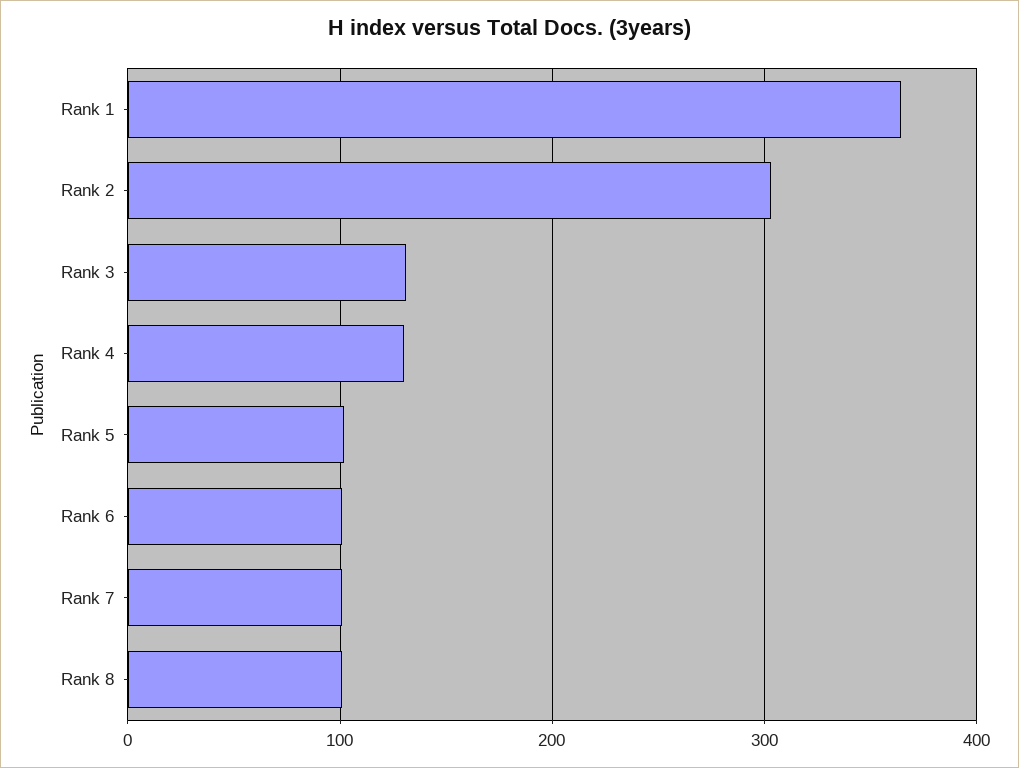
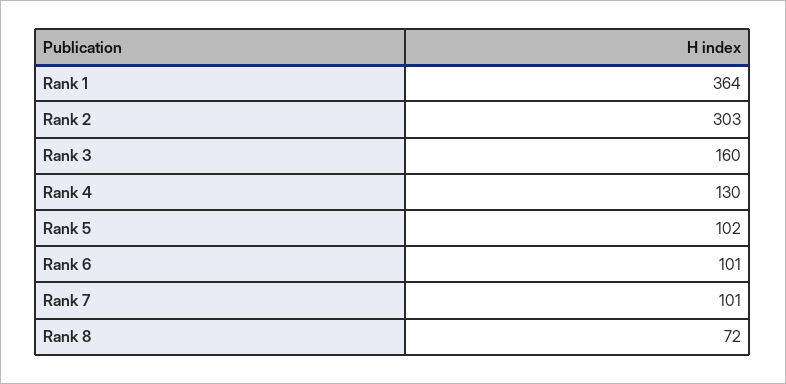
Rank 3: 130 -> 160
Rank 8: 100 -> 72

